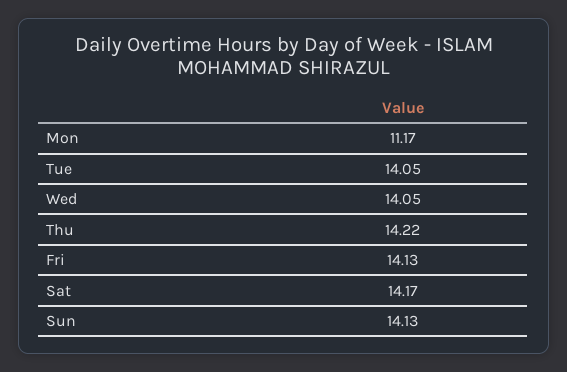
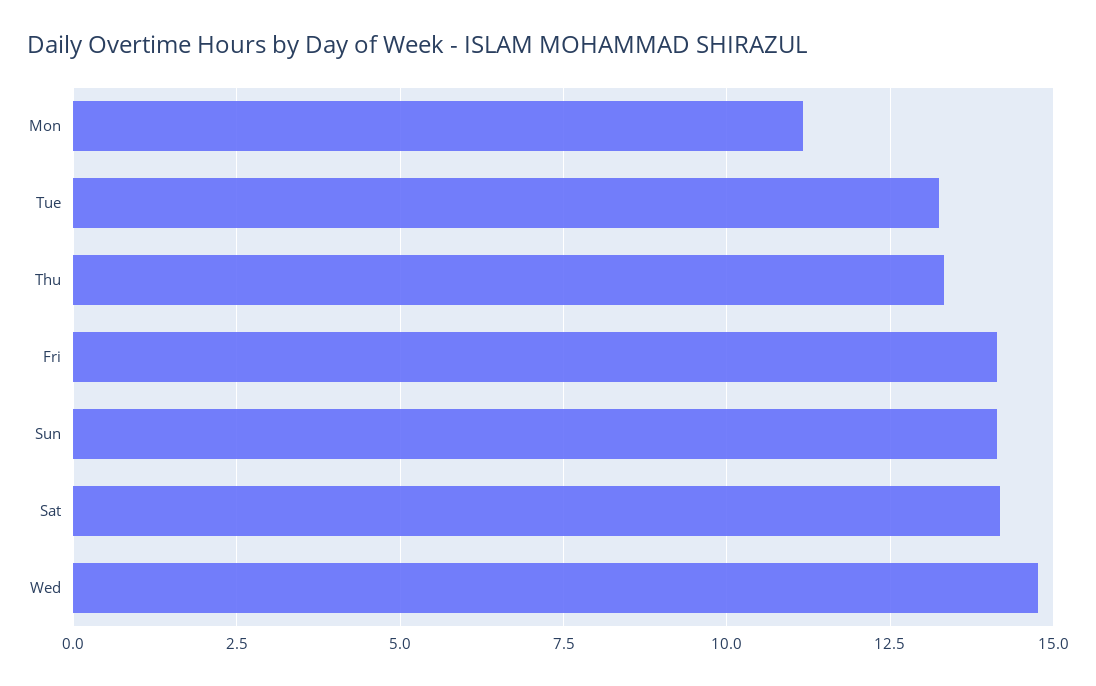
Tue: 14.05 -> 13.25
Wed: 14.05 -> 14.75
Thu: 14.22 -> 13.25

